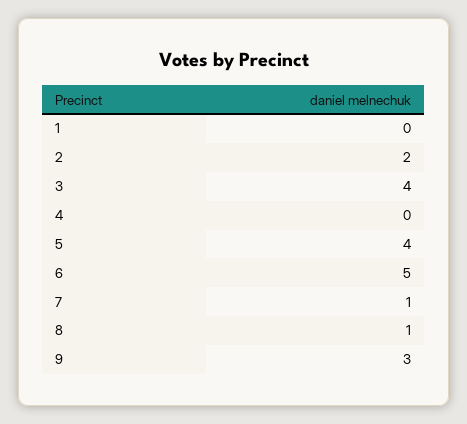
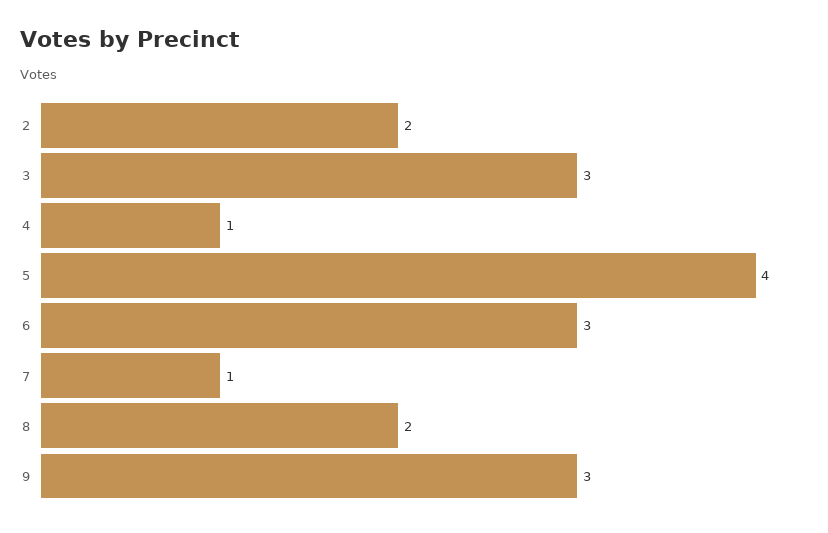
1: 0 -> none
3: 4 -> 3
4: 0 -> 1
6: 5 -> 3
8: 1 -> 2

